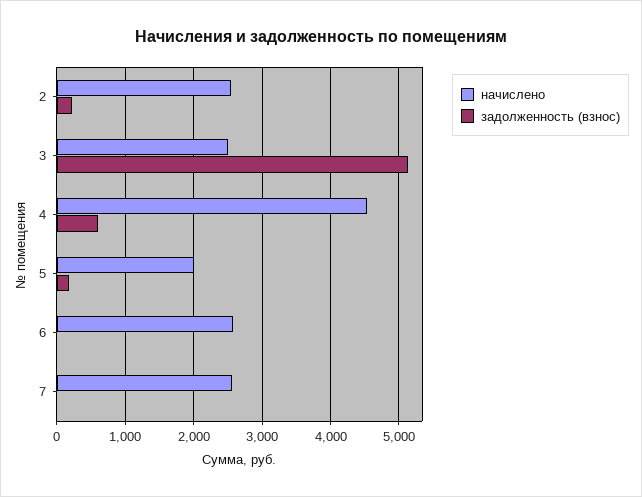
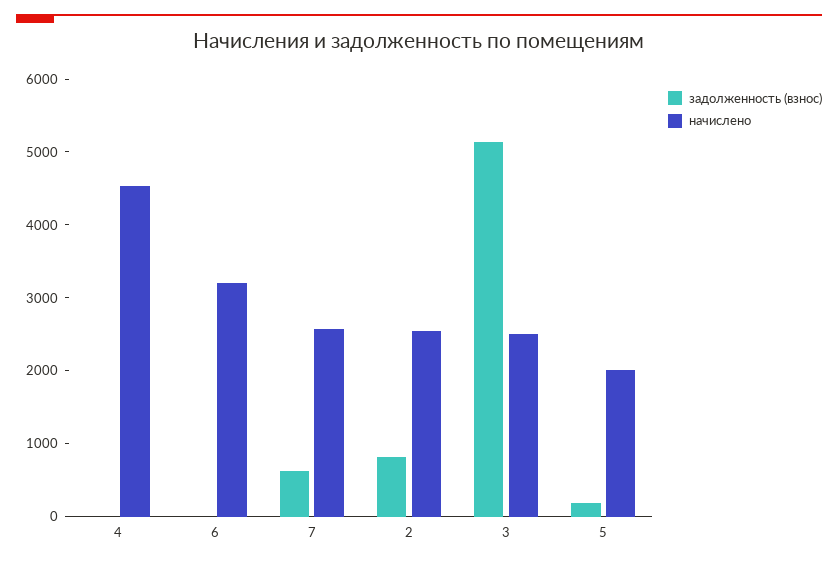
задолженность (взнос), 2: 200 -> 800
задолженность (взнос), 4: 600 -> 0
начислено, 6: 2600 -> 3200
задолженность (взнос), 7: 0 -> 600

